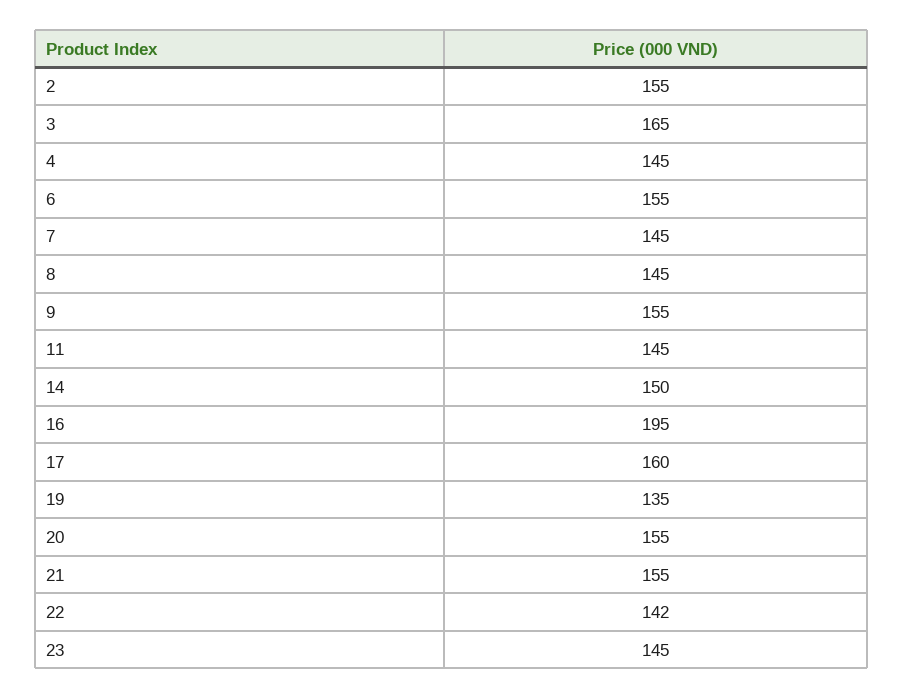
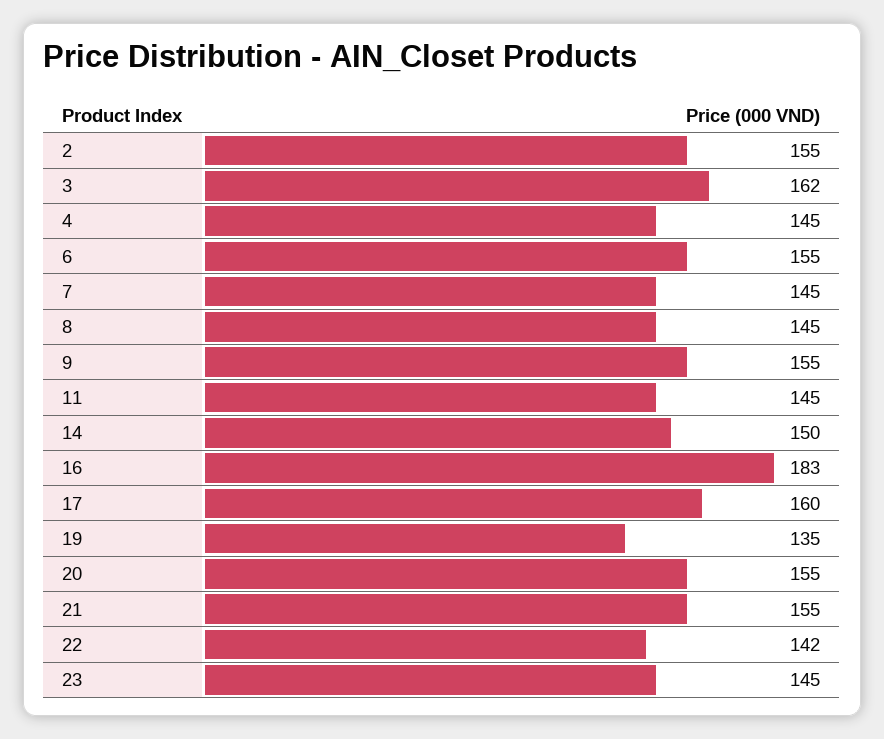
3: 165 -> 162
16: 195 -> 183

